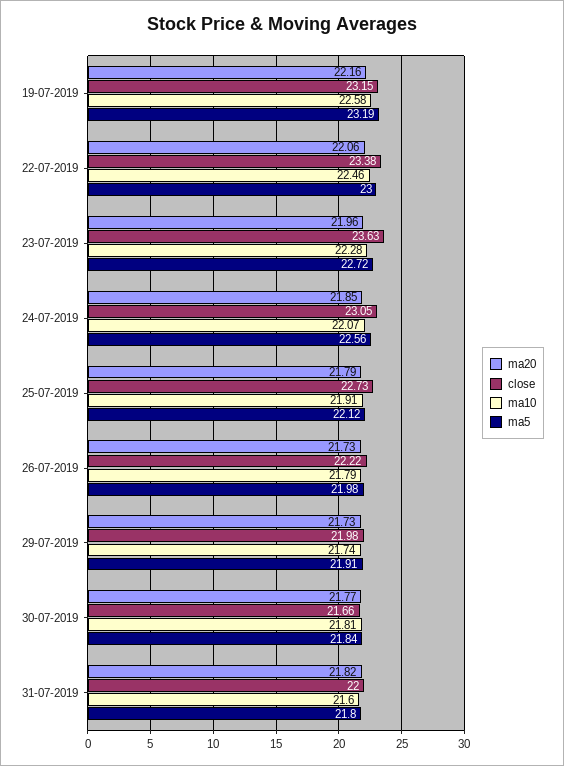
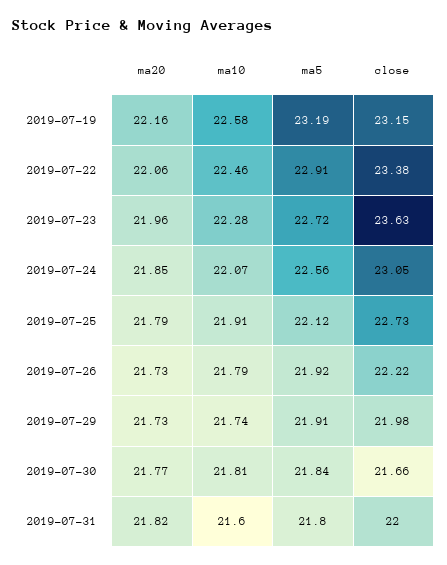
ma5, 22-07-2019: 23 -> 22.91
ma5, 26-07-2019: 21.98 -> 21.92

